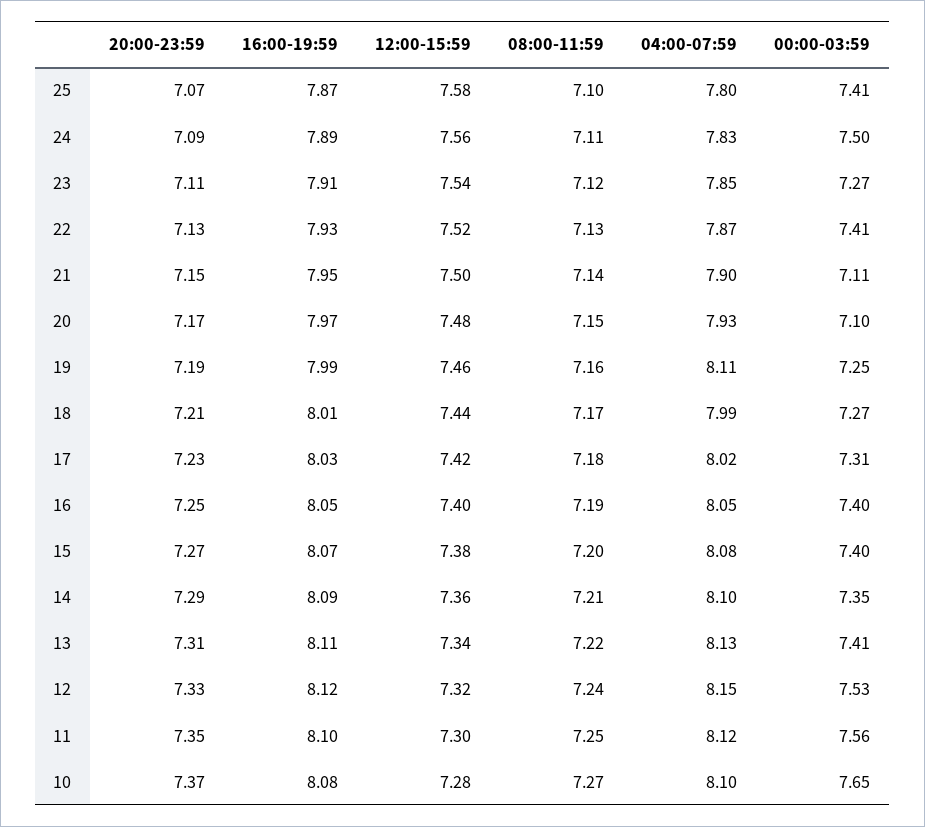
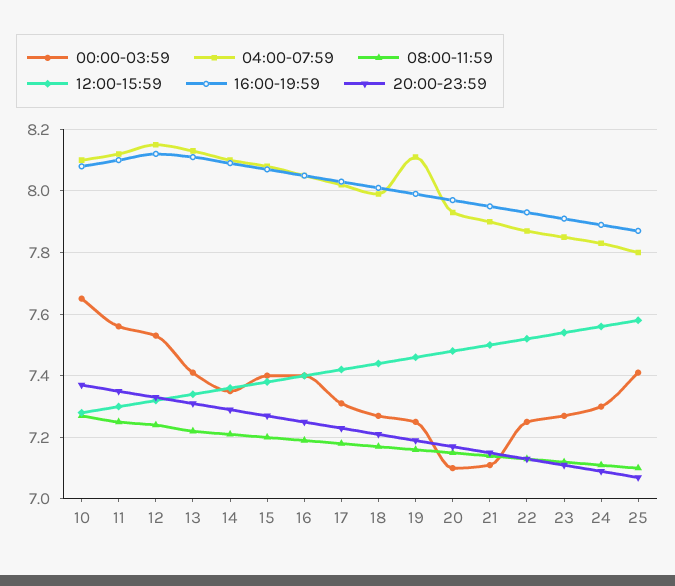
00:00-03:59, 24: 7.5 -> 7.3
00:00-03:59, 22: 7.41 -> 7.25

